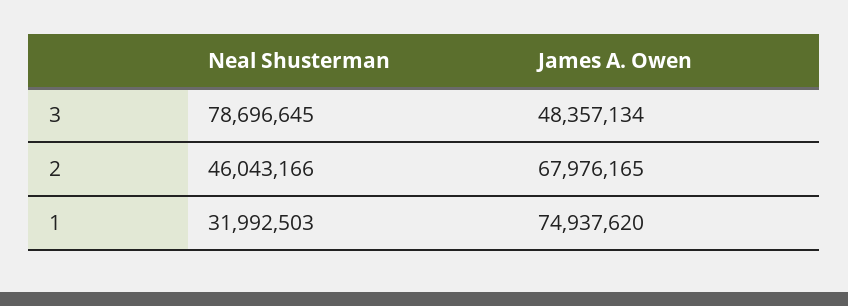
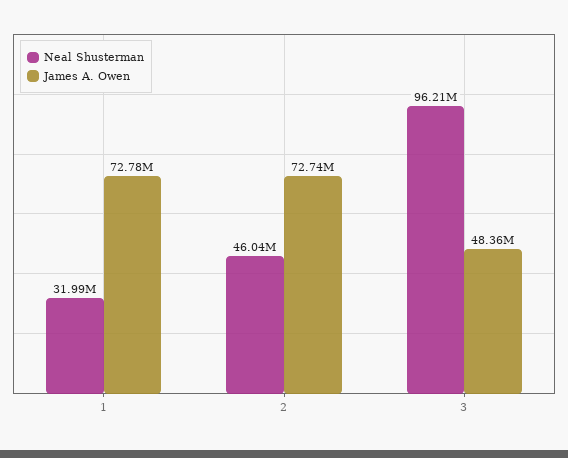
Neal Shusterman, 3: 78696645 -> 96210000
James A. Owen, 2: 67976165 -> 72740000
James A. Owen, 1: 74937620 -> 72780000

